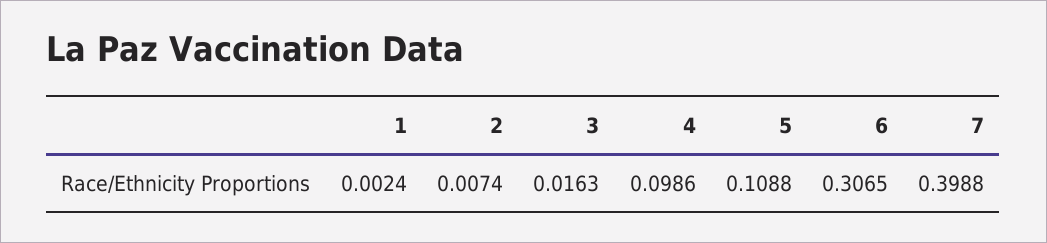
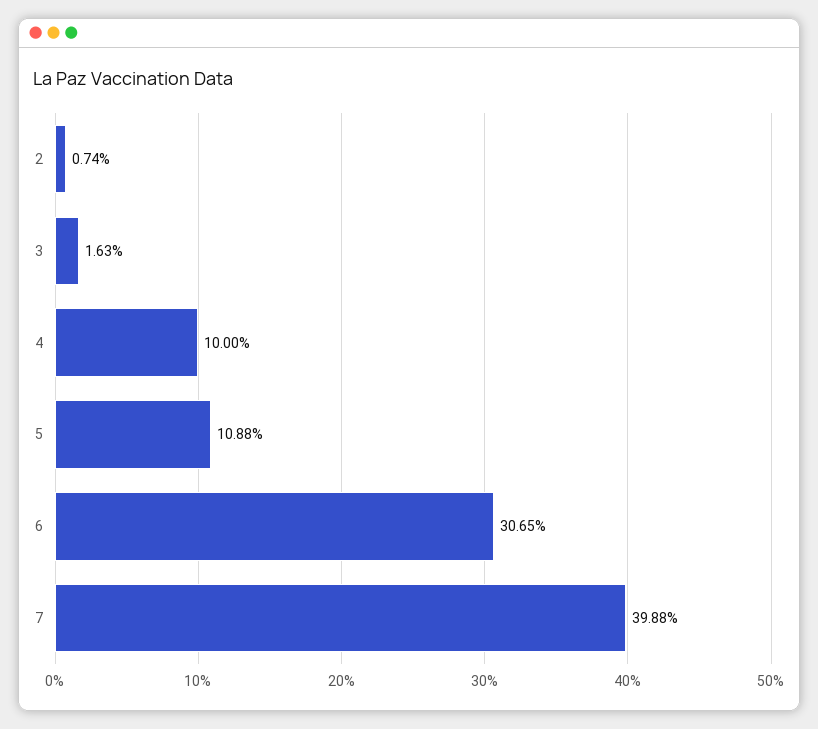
1: 0.0024 -> none
4: 0.0986 -> 0.1

